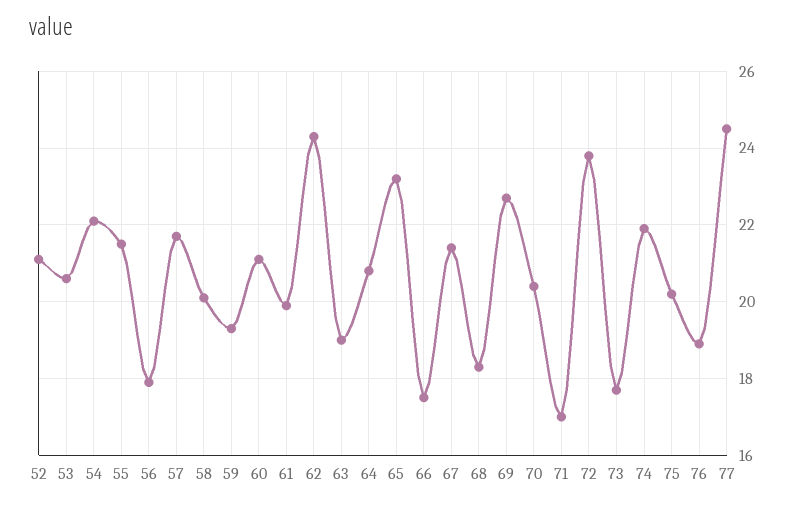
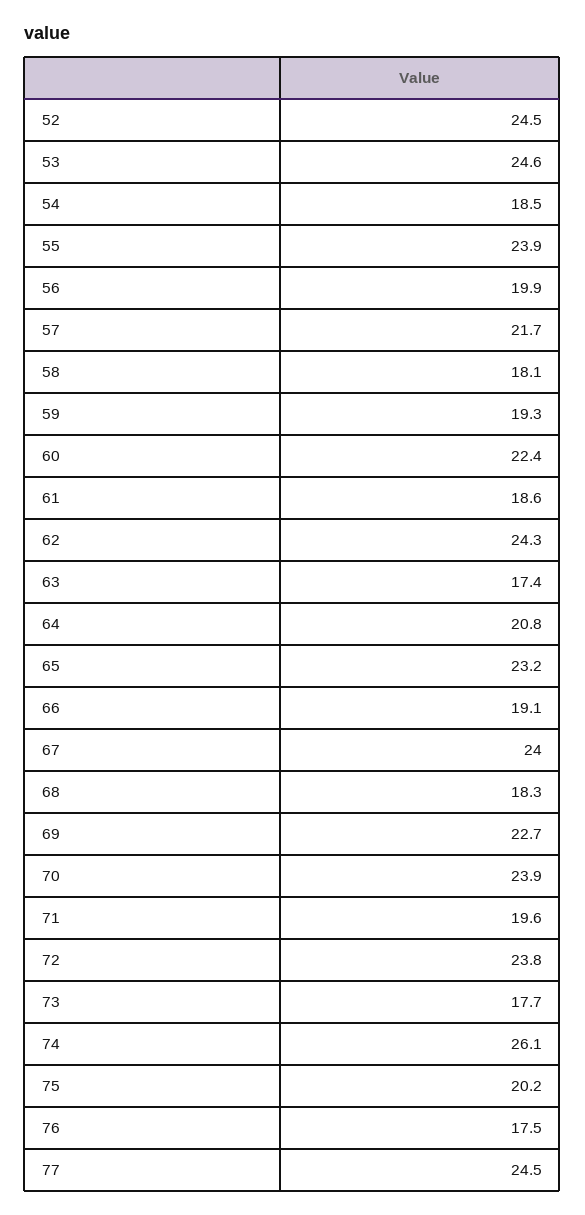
52: 21 -> 24.5
53: 20.5 -> 24.6
54: 22 -> 18.5
55: 21.5 -> 23.9
56: 18 -> 19.9
58: 20 -> 18.1
60: 21 -> 22.4
61: 20 -> 18.6
63: 19 -> 17.4
66: 17.5 -> 19.1
67: 21.5 -> 24
70: 20.5 -> 23.9
71: 17 -> 19.6
74: 22 -> 26.1
76: 19 -> 17.5

